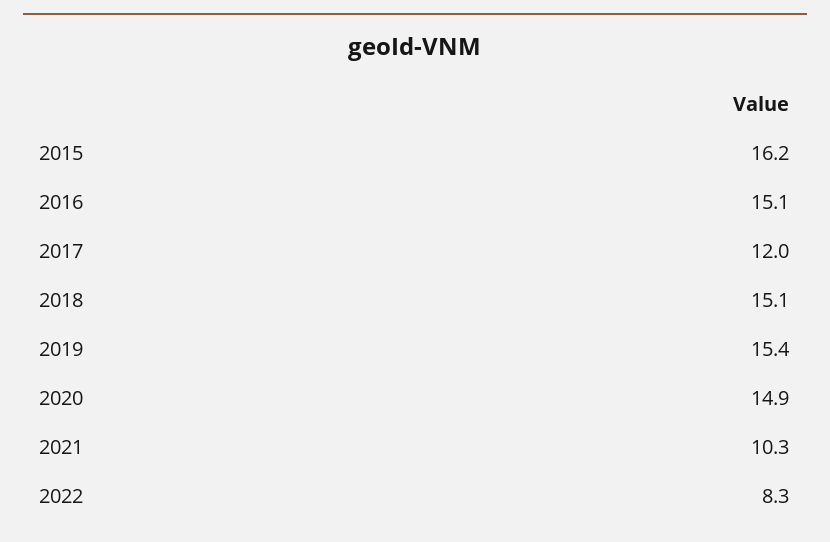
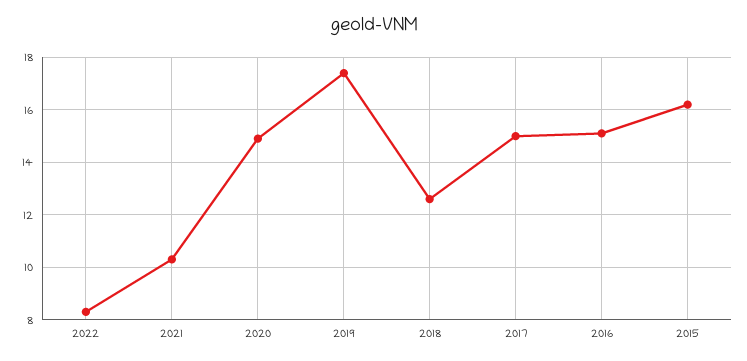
2017: 12 -> 15
2018: 15.1 -> 12.5
2019: 15.4 -> 17.5

